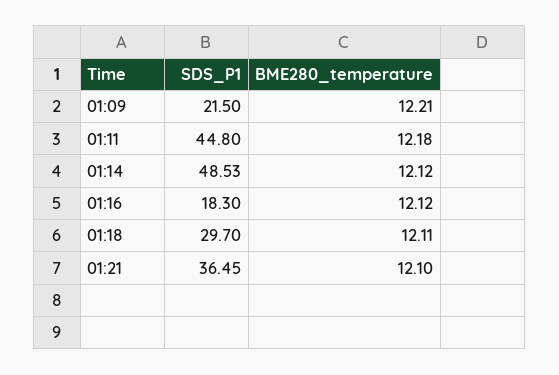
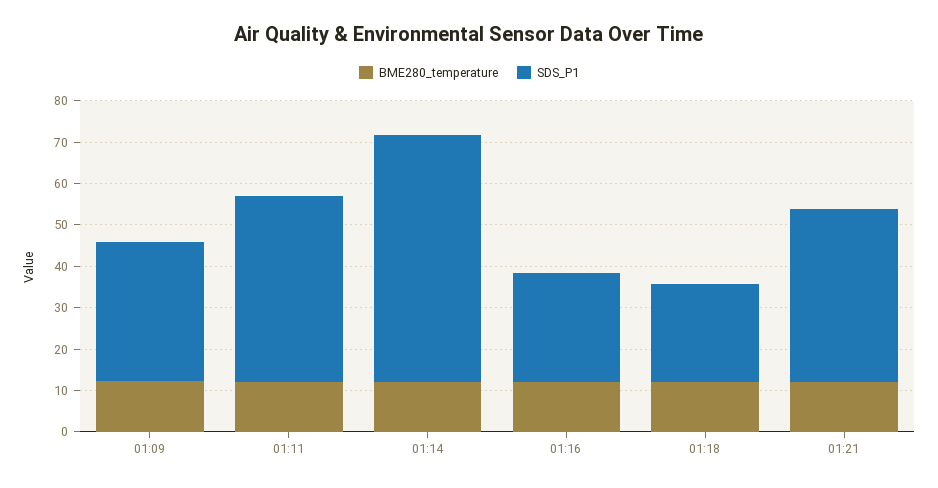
SDS_P1, 01:09: 21.5 -> 34
SDS_P1, 01:14: 48.53 -> 60
SDS_P1, 01:16: 18.3 -> 26
SDS_P1, 01:18: 29.7 -> 24
SDS_P1, 01:21: 36.45 -> 42

